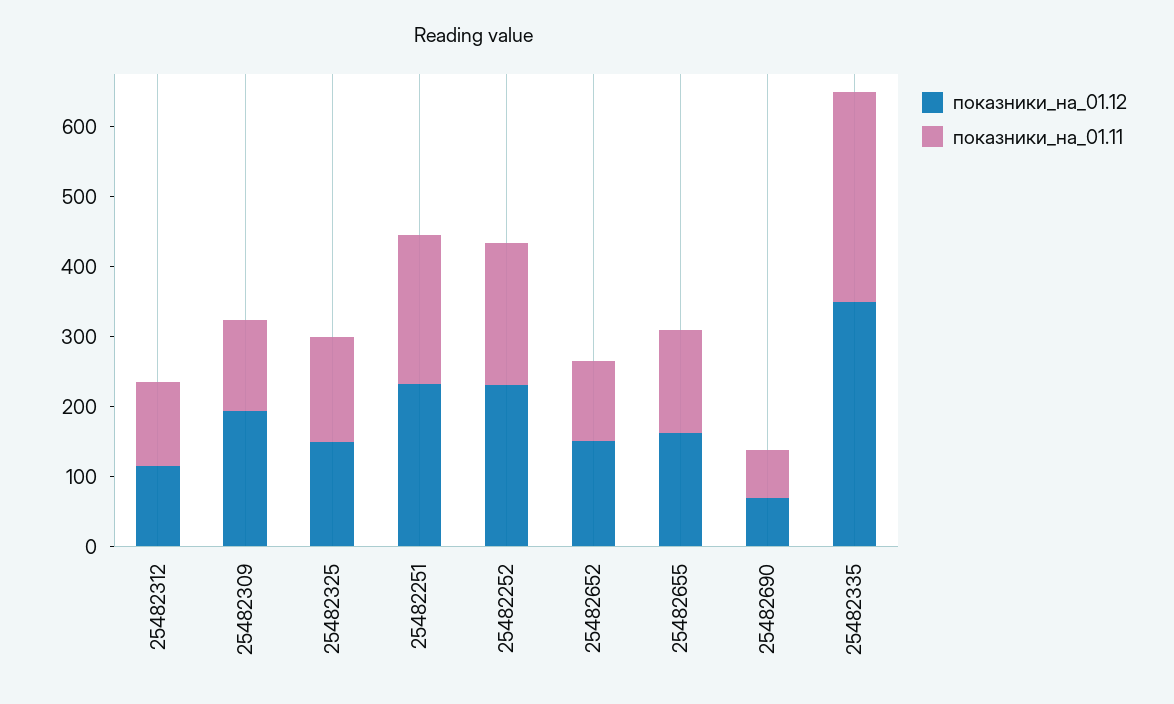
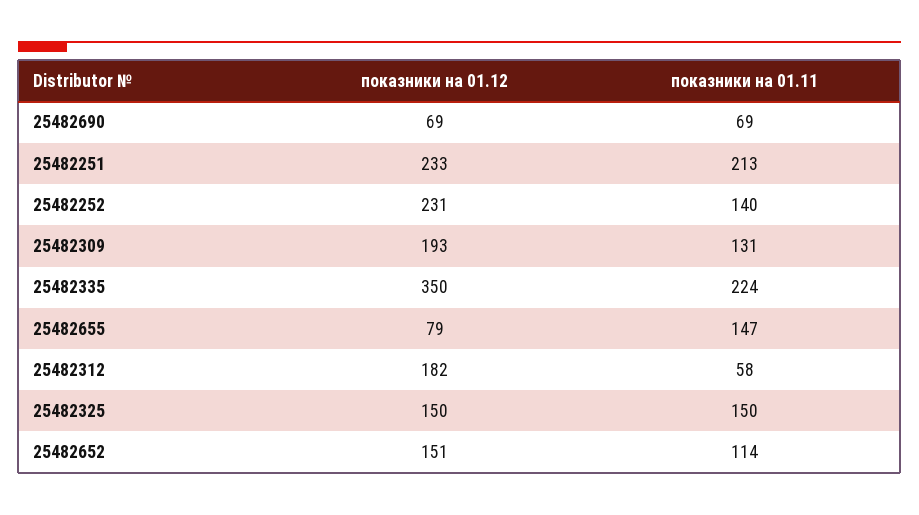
показники_на_01.12, 25482312: 120 -> 182
показники_на_01.11, 25482312: 120 -> 58
показники_на_01.11, 25482252: 200 -> 140
показники_на_01.12, 25482655: 160 -> 79
показники_на_01.11, 25482335: 300 -> 224

